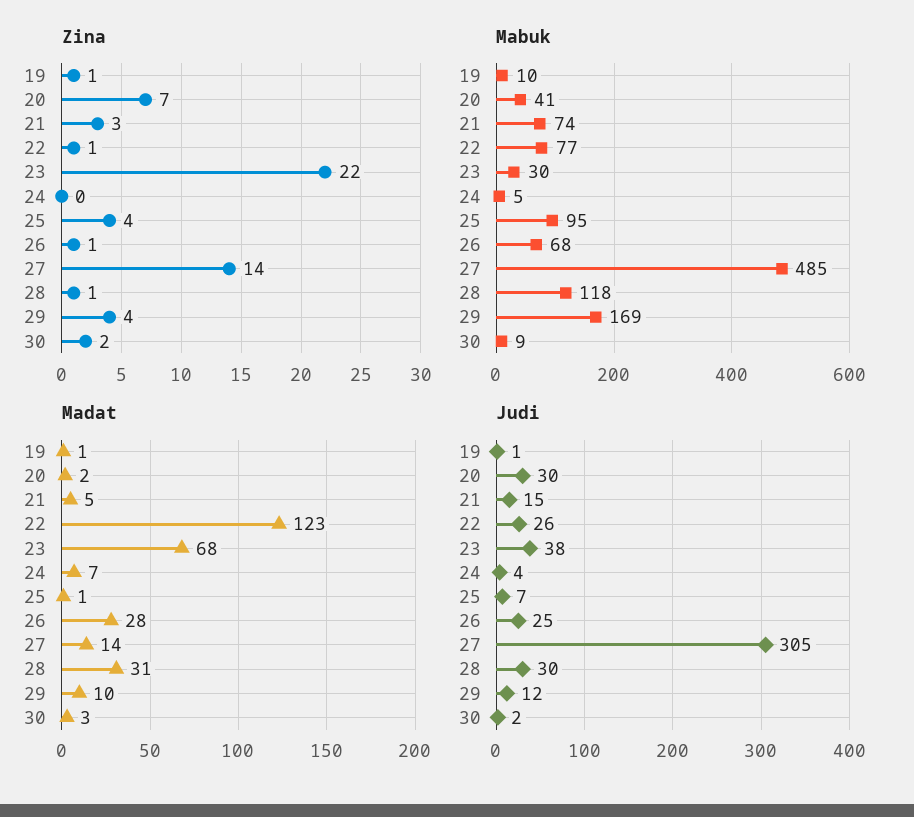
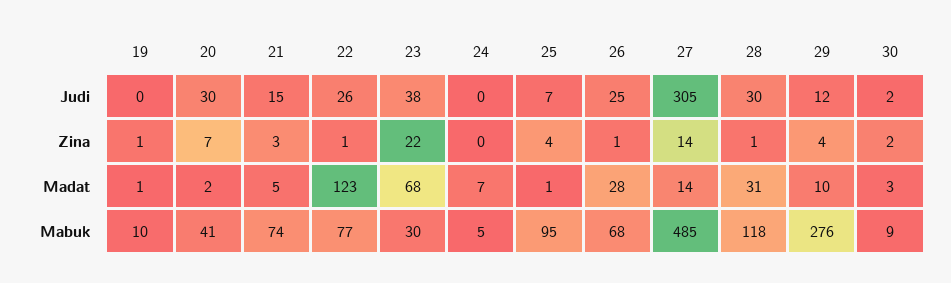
Mabuk, 29: 169 -> 276
Judi, 19: 1 -> 0
Judi, 24: 4 -> 0

